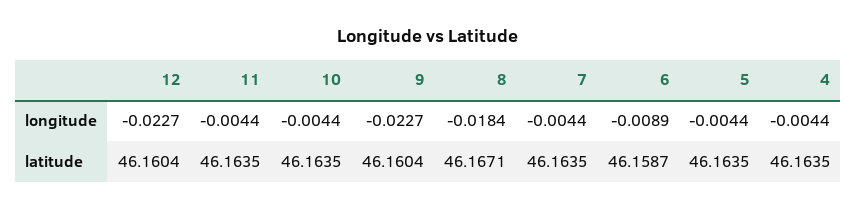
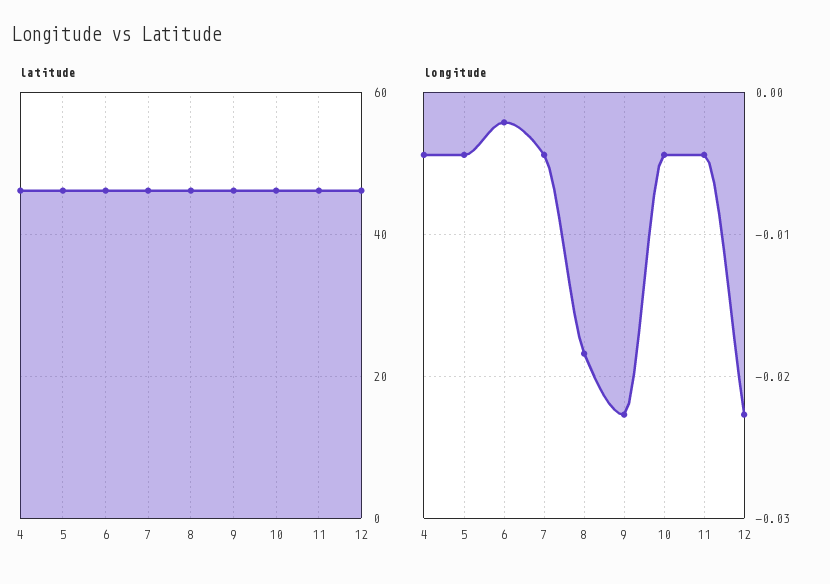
longitude, 6: -0.0089 -> -0.002

